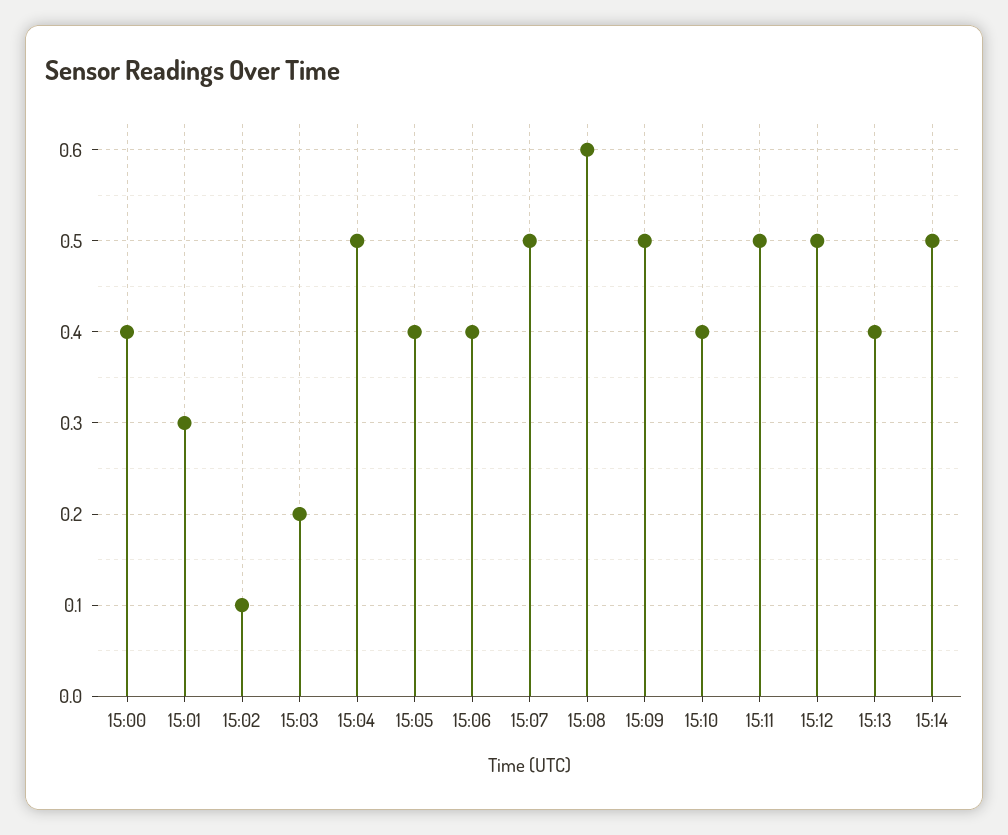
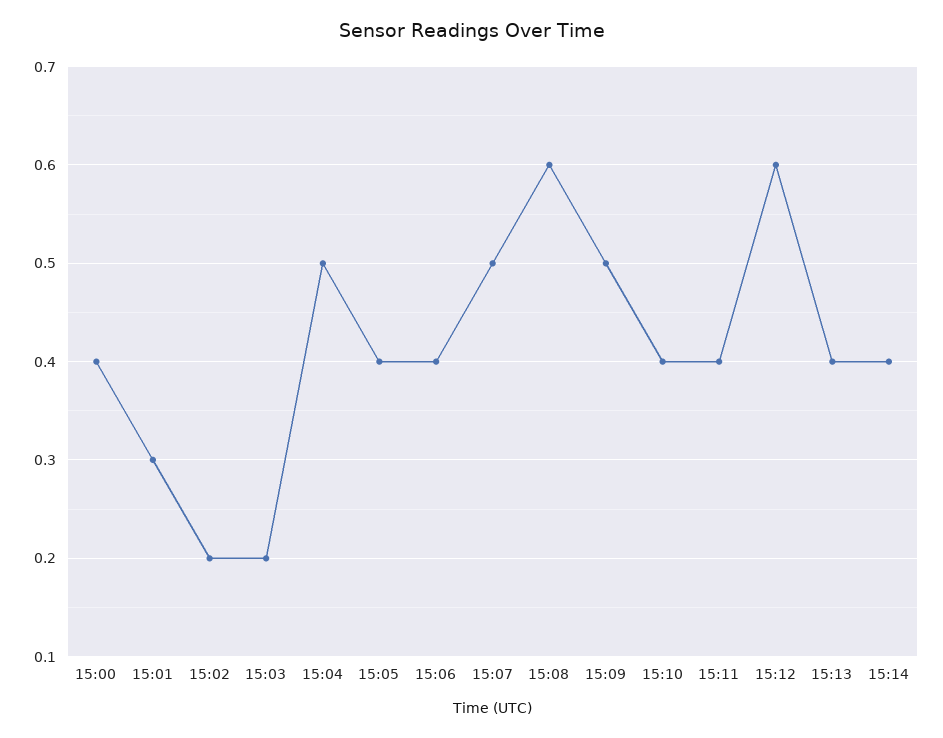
15:02: 0.1 -> 0.2
15:11: 0.5 -> 0.4
15:12: 0.5 -> 0.6
15:14: 0.5 -> 0.4

